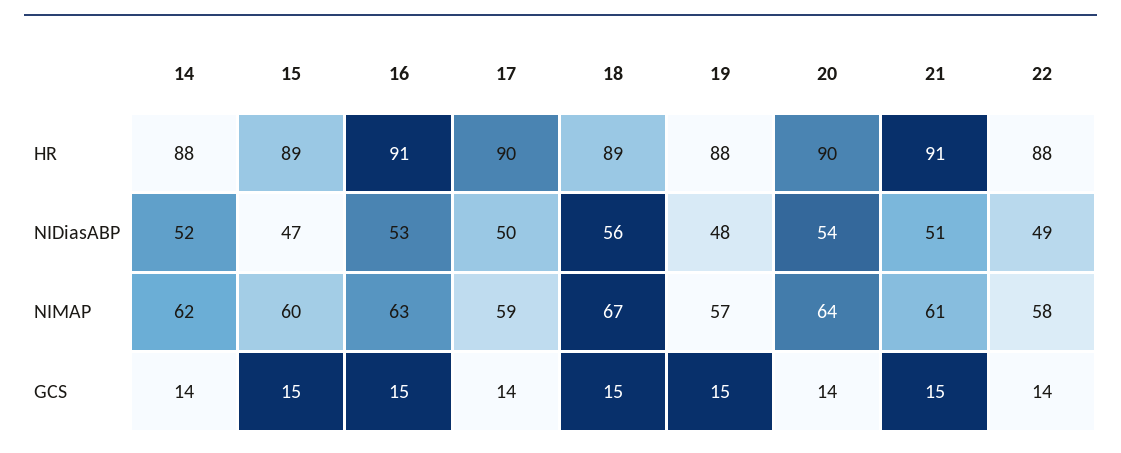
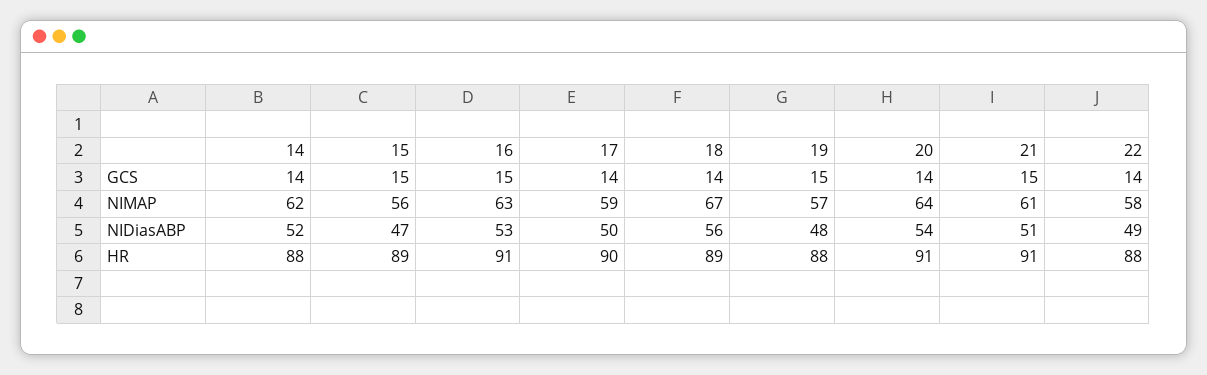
20, HR: 90 -> 91
15, NIMAP: 60 -> 56
18, GCS: 15 -> 14

